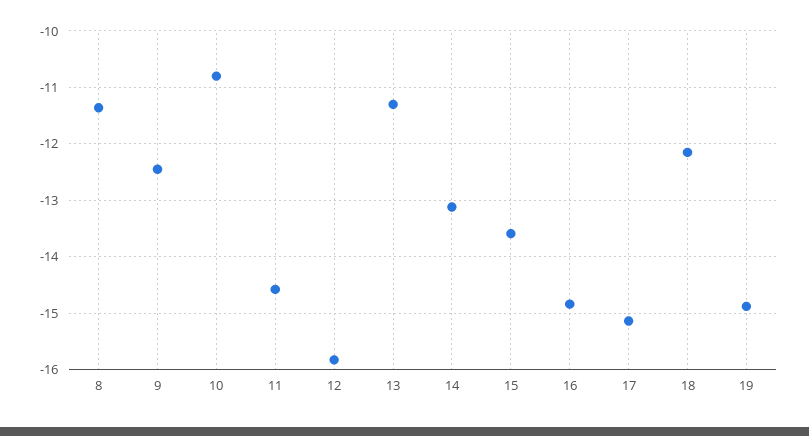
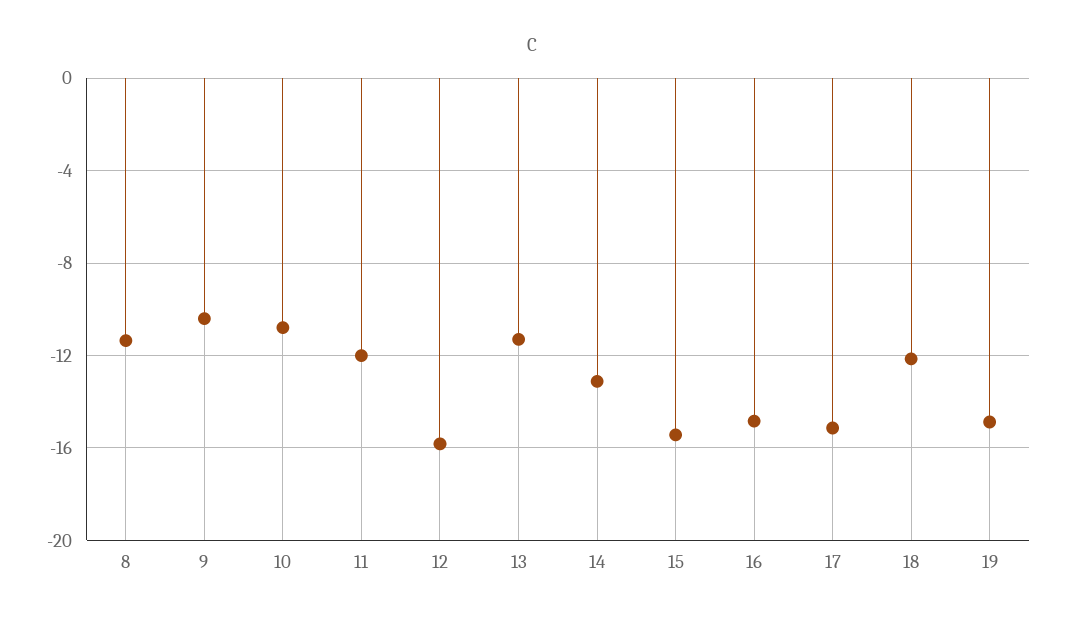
9: -12.4 -> -10.5
11: -14.6 -> -12
15: -13.6 -> -15.5

